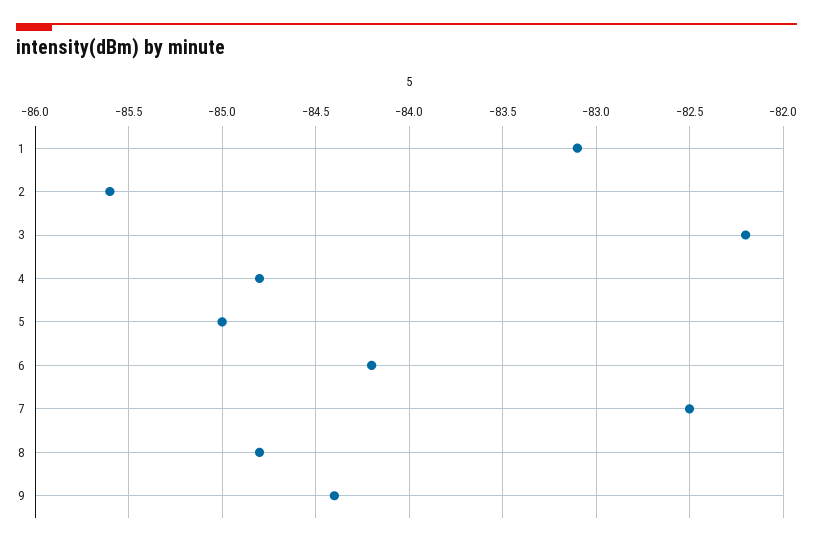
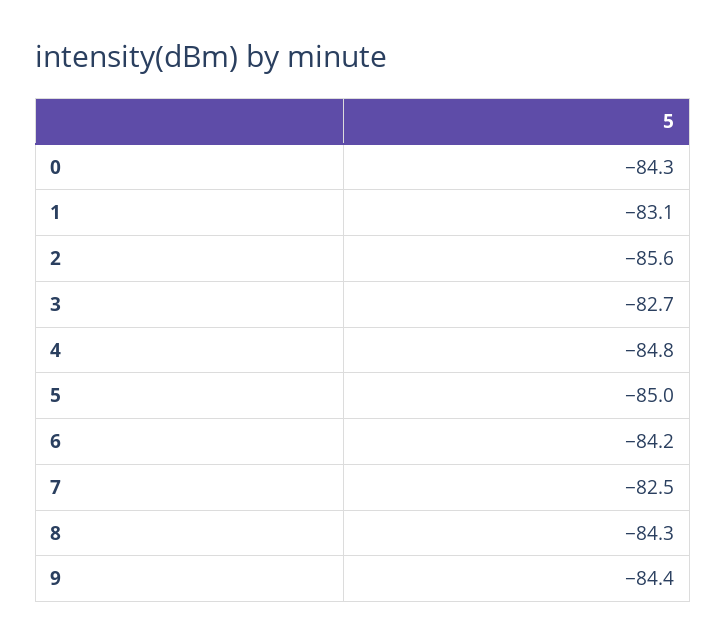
3: -82.2 -> -82.7
8: -84.8 -> -84.3
0: none -> -84.3

